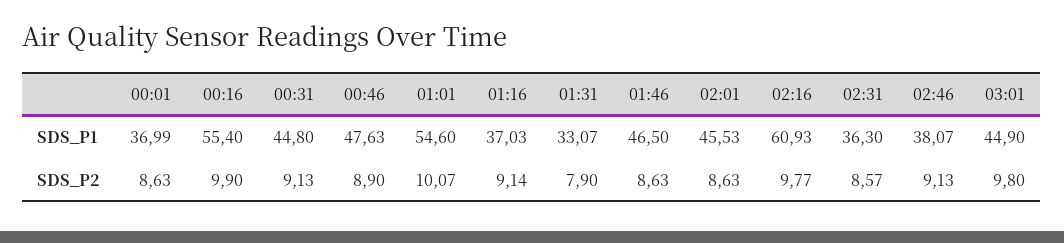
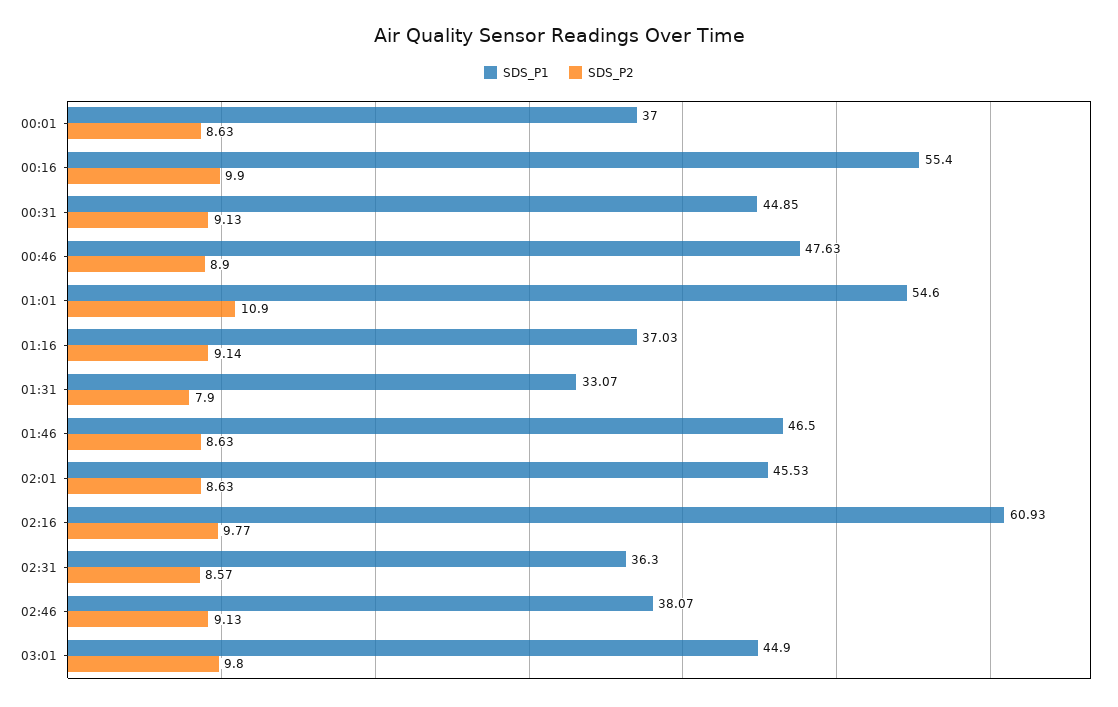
SDS_P1, 00:01: 36.99 -> 37
SDS_P1, 00:31: 44.8 -> 44.85
SDS_P2, 01:01: 10.07 -> 10.9

